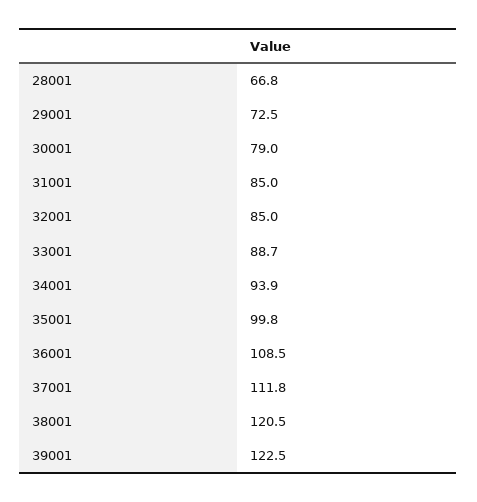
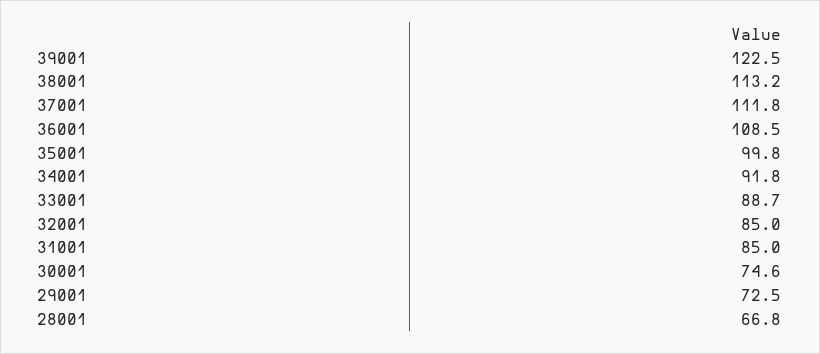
30001: 79 -> 74.6
34001: 93.9 -> 91.8
38001: 120.5 -> 113.2

